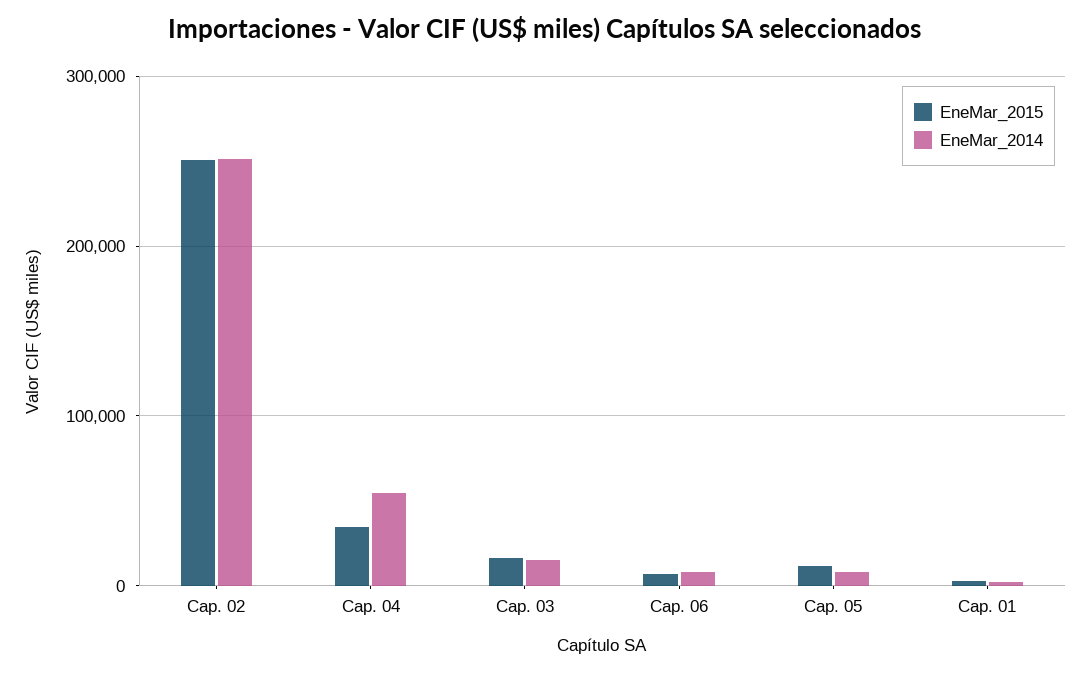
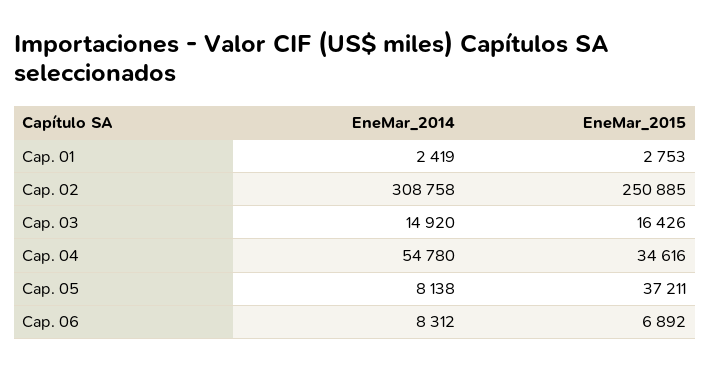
EneMar_2014, Cap. 02: 250000 -> 308758
EneMar_2015, Cap. 05: 10000 -> 37211

